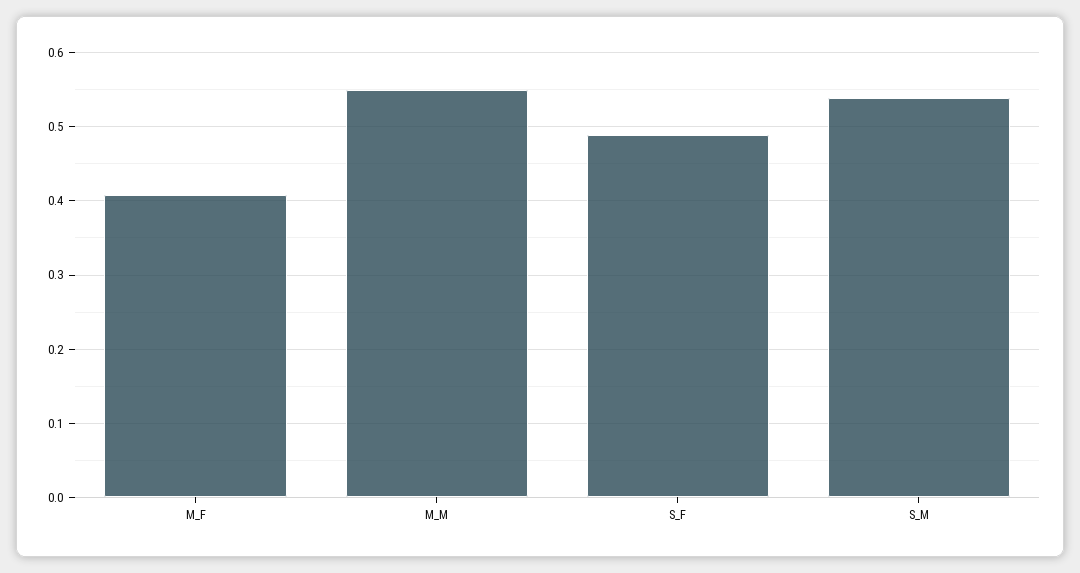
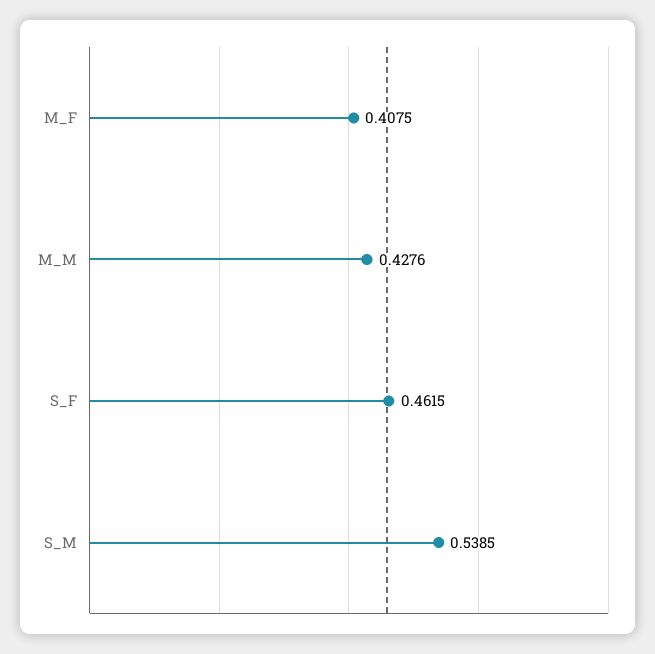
M_M: 0.55 -> 0.4276
S_F: 0.49 -> 0.4615

